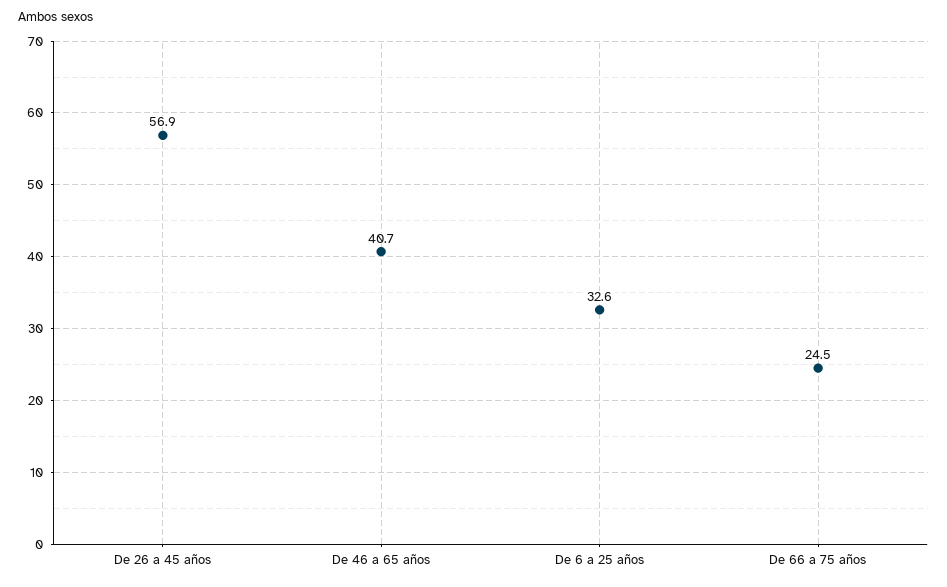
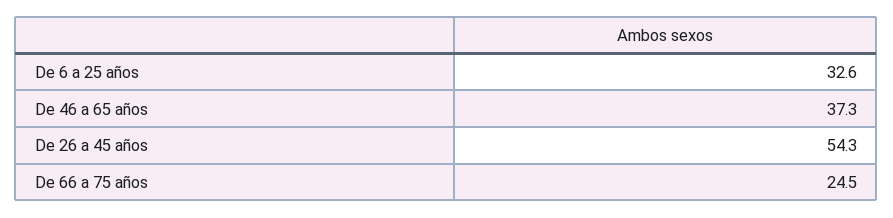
De 26 a 45 años: 56.9 -> 54.3
De 46 a 65 años: 40.7 -> 37.3

